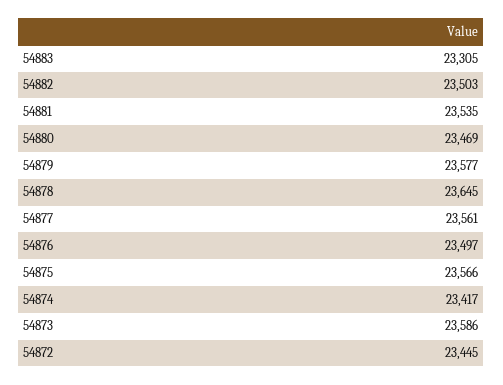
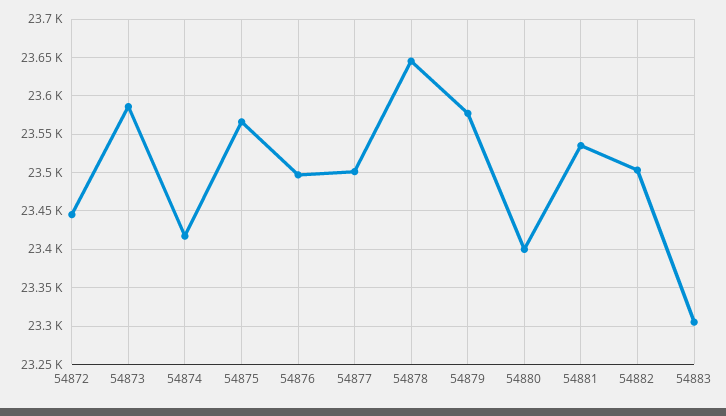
54880: 23469 -> 23400
54877: 23561 -> 23500

